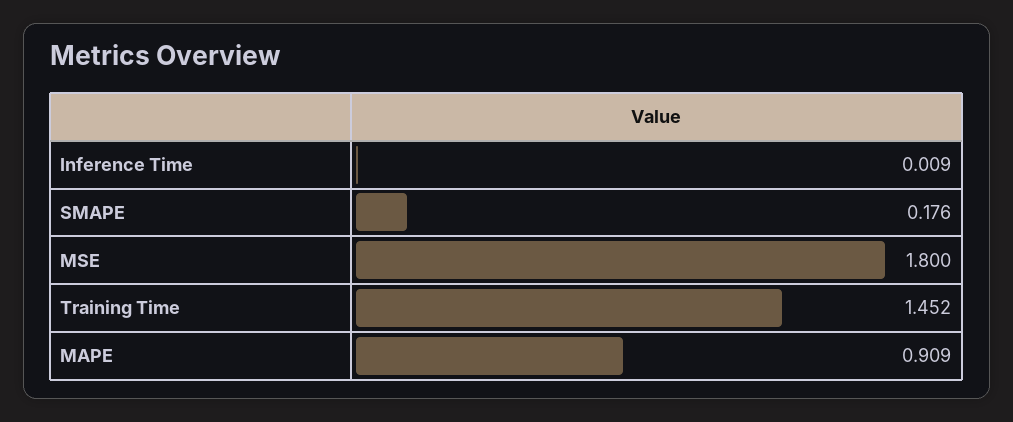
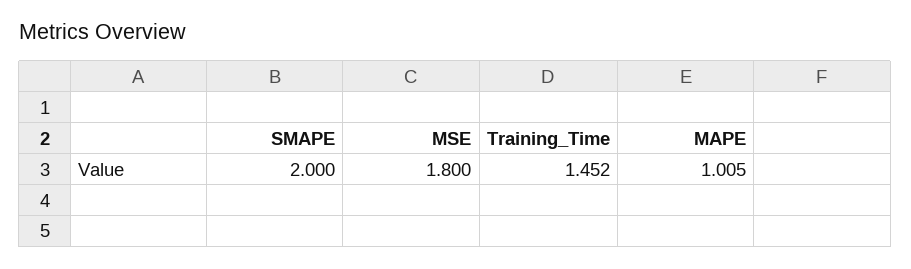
Inference Time: 0.009 -> none
SMAPE: 0.176 -> 2
MAPE: 0.909 -> 1.005

